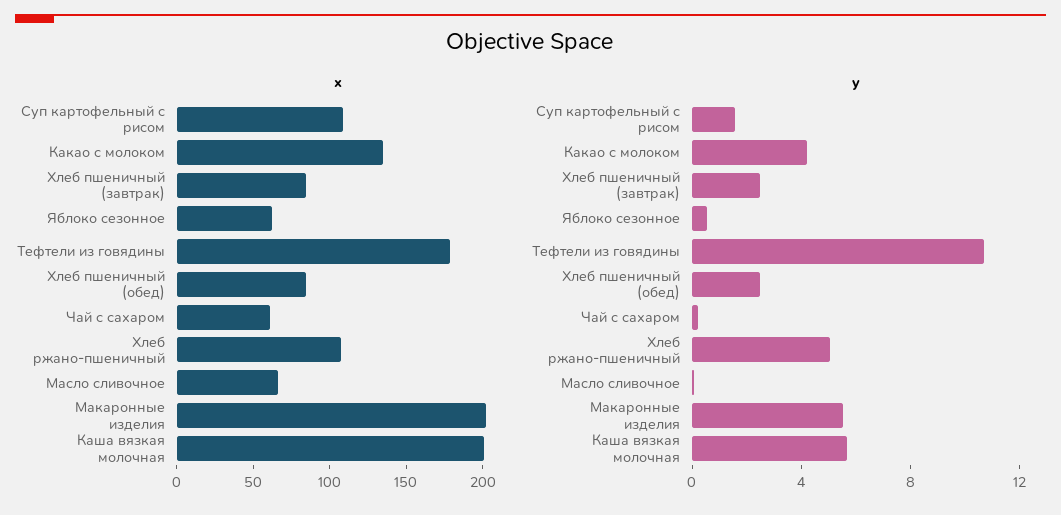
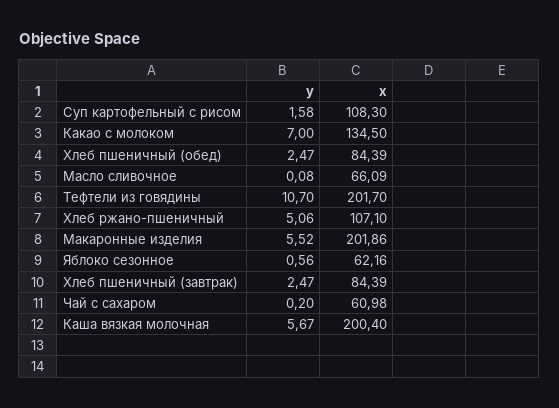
x, Тефтели из говядины: 180 -> 201.7
y, Какао с молоком: 4 -> 7

